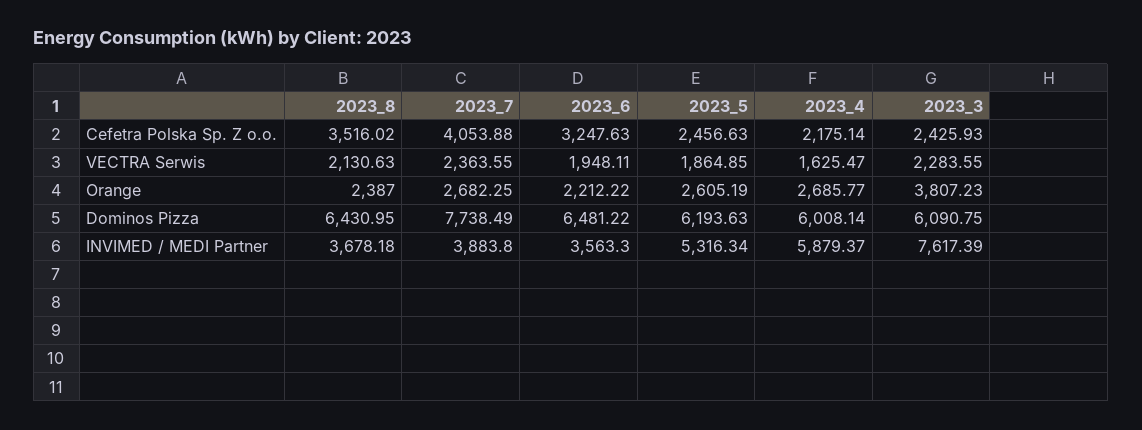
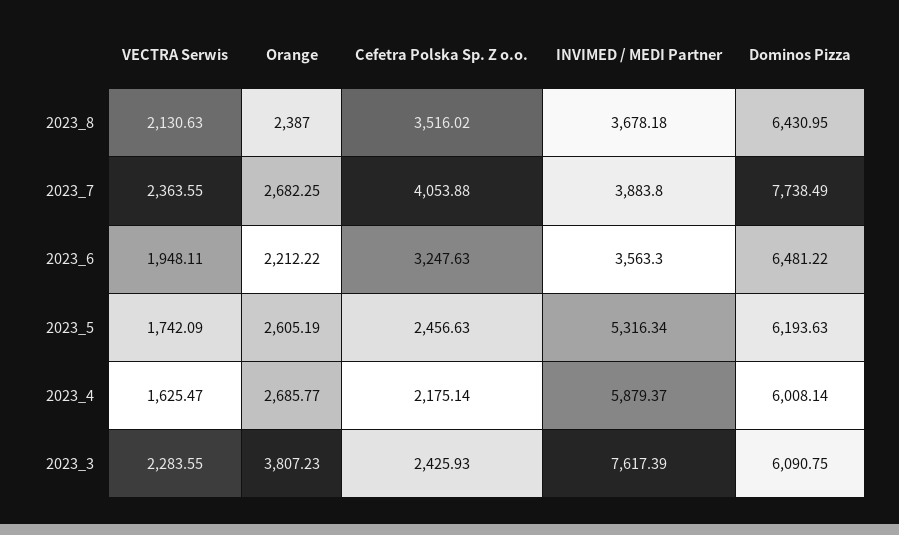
2023_5, VECTRA Serwis: 1864.85 -> 1742.09

